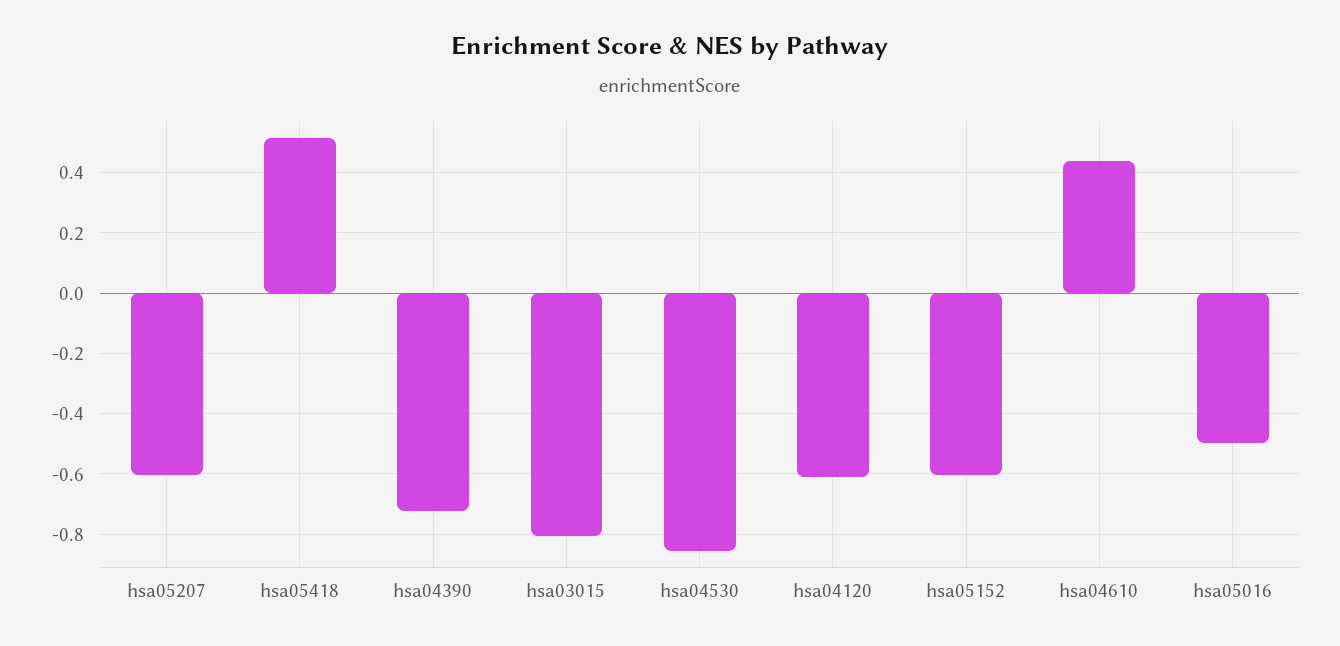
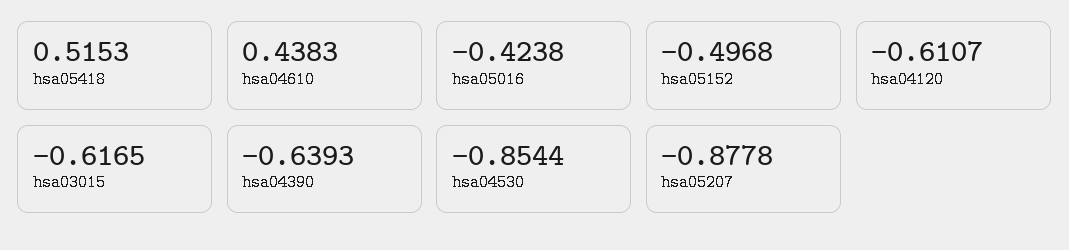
hsa05207: -0.6 -> -0.8778
hsa04390: -0.72 -> -0.6393
hsa03015: -0.8 -> -0.6165
hsa05152: -0.6 -> -0.4968
hsa05016: -0.5 -> -0.4238

